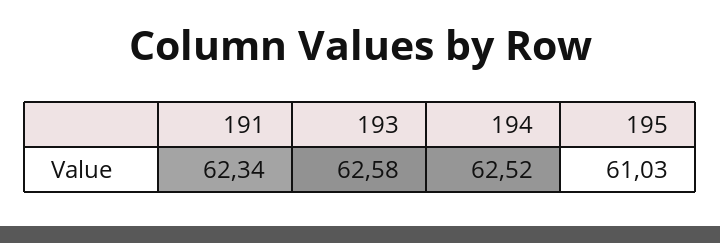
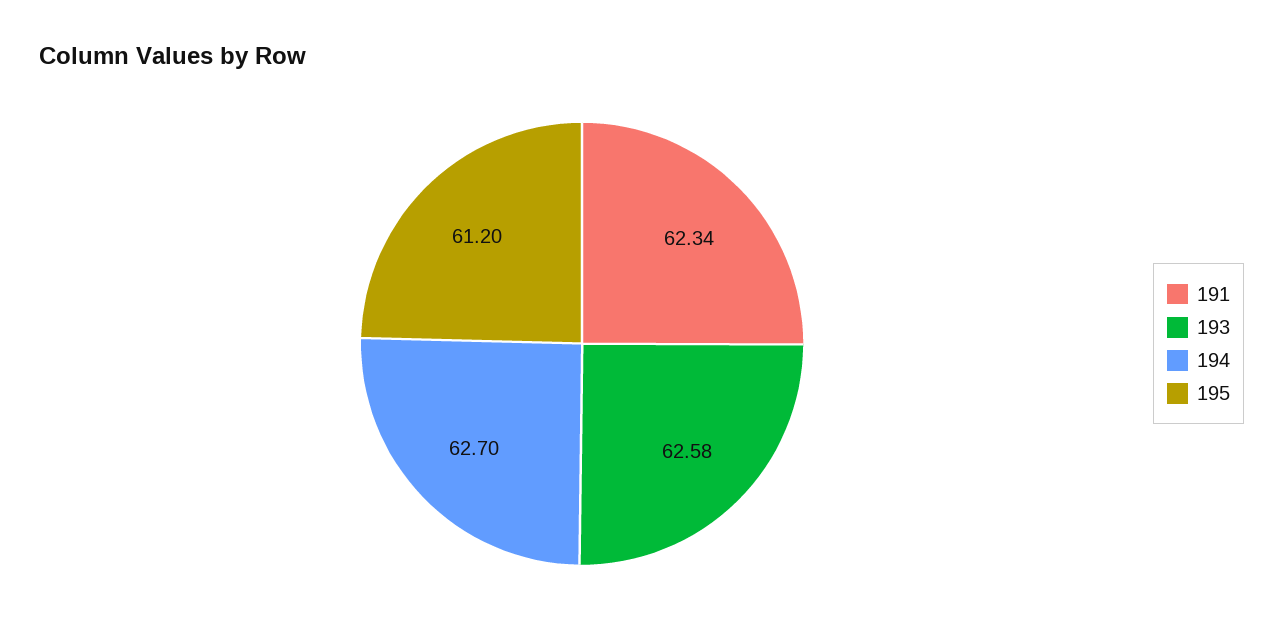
194: 62.52 -> 62.7
195: 61.03 -> 61.2

